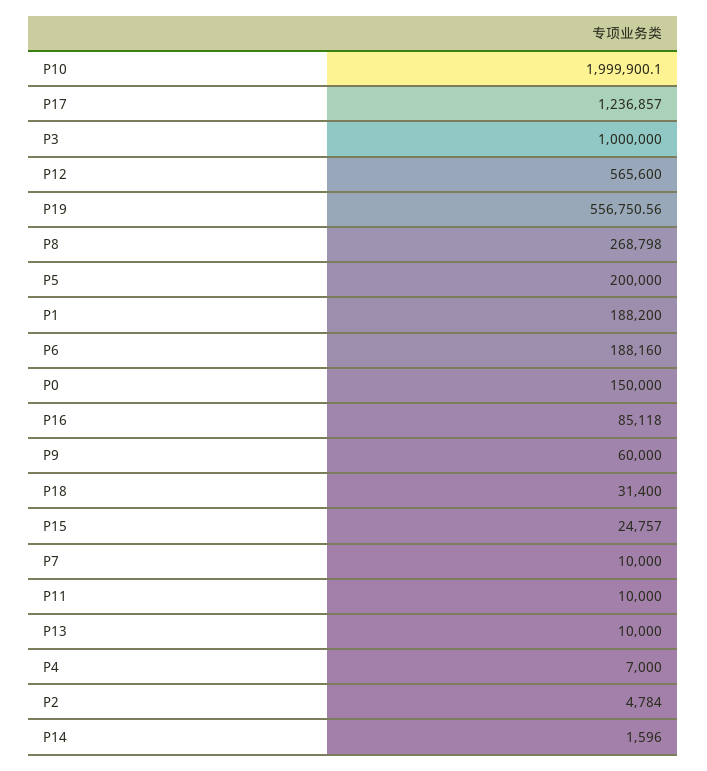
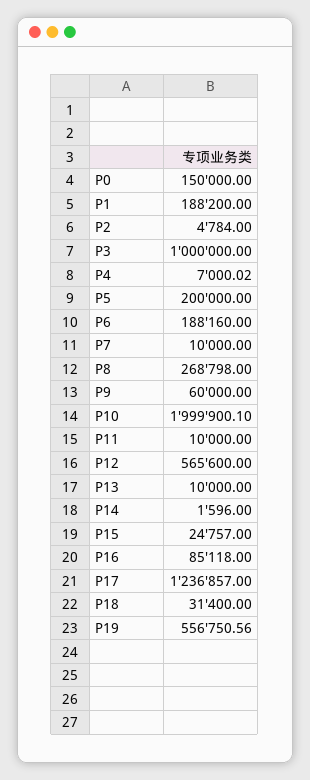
P4: 7000 -> 7000.02

